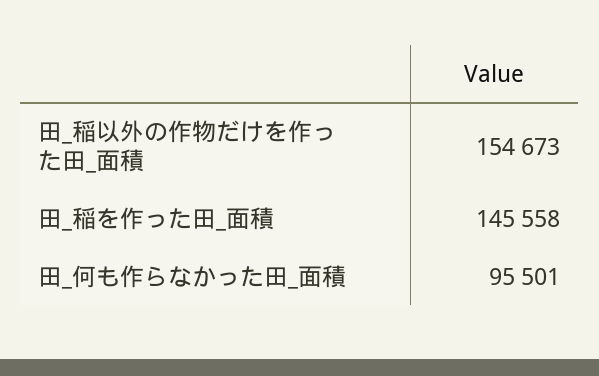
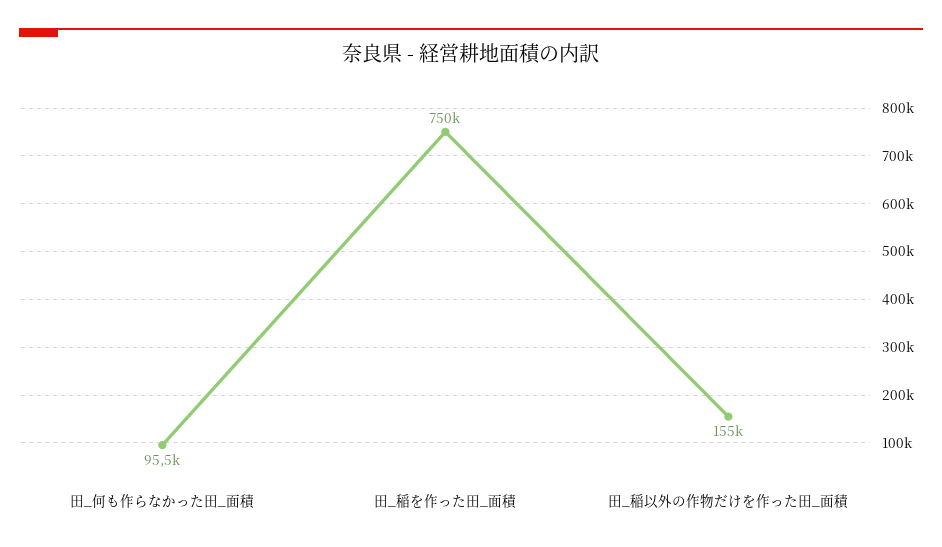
田_稲を作った田_面積: 145558 -> 750000

